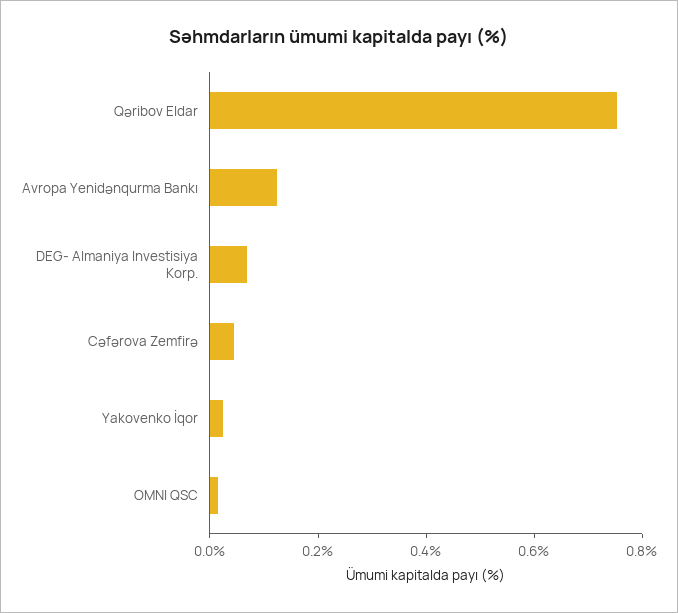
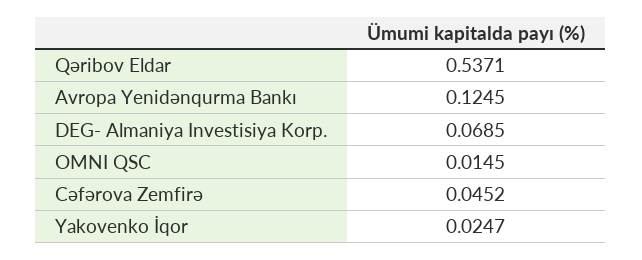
Qəribov Eldar: 0.75 -> 0.5371

